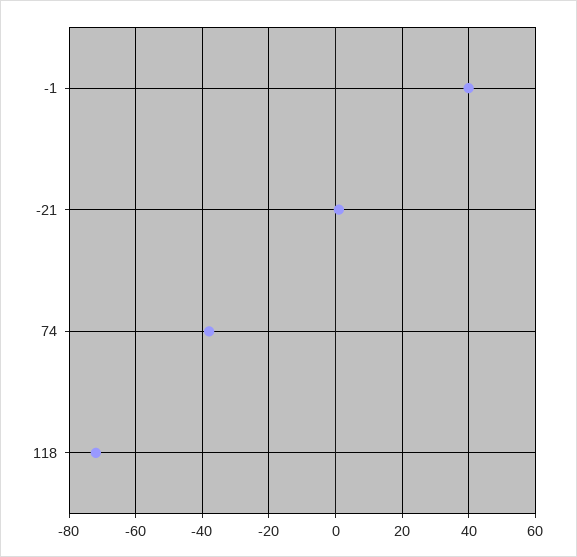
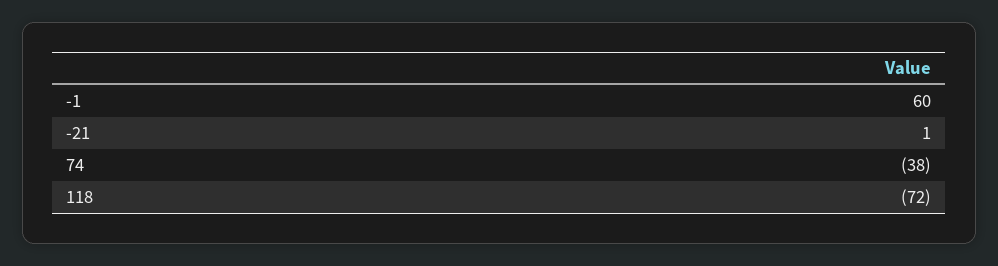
-1: 40 -> 60

